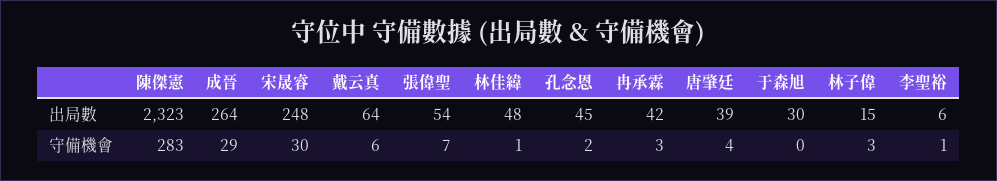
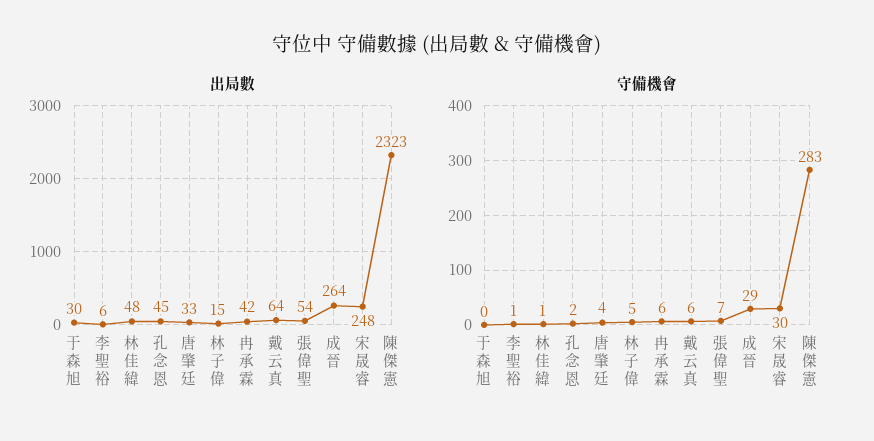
出局數, 唐肇廷: 39 -> 33
守備機會, 冉承霖: 3 -> 6
守備機會, 林子偉: 3 -> 5

